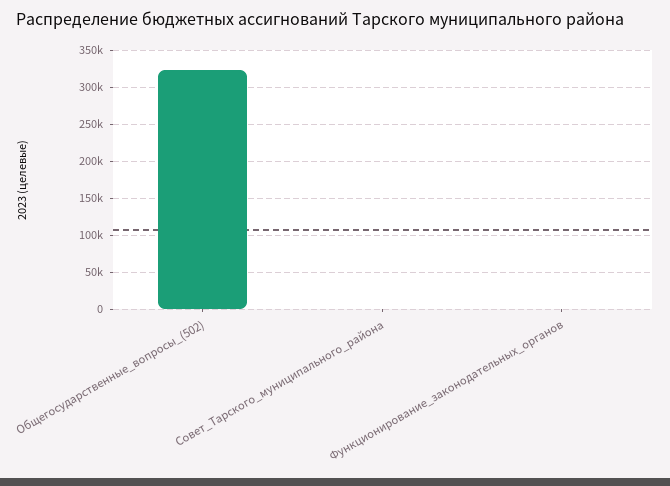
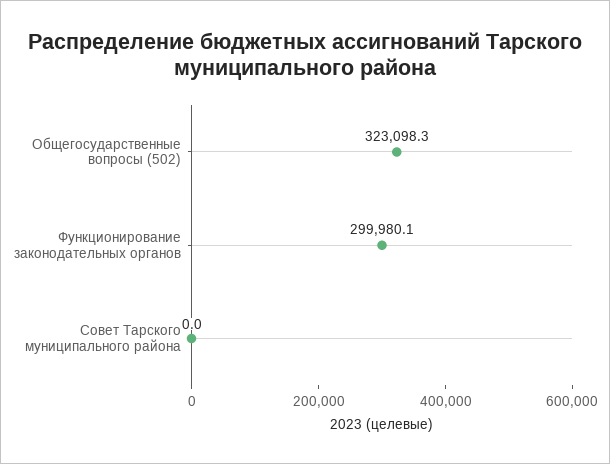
Функционирование_законодательных_органов: 0 -> 299980.1

